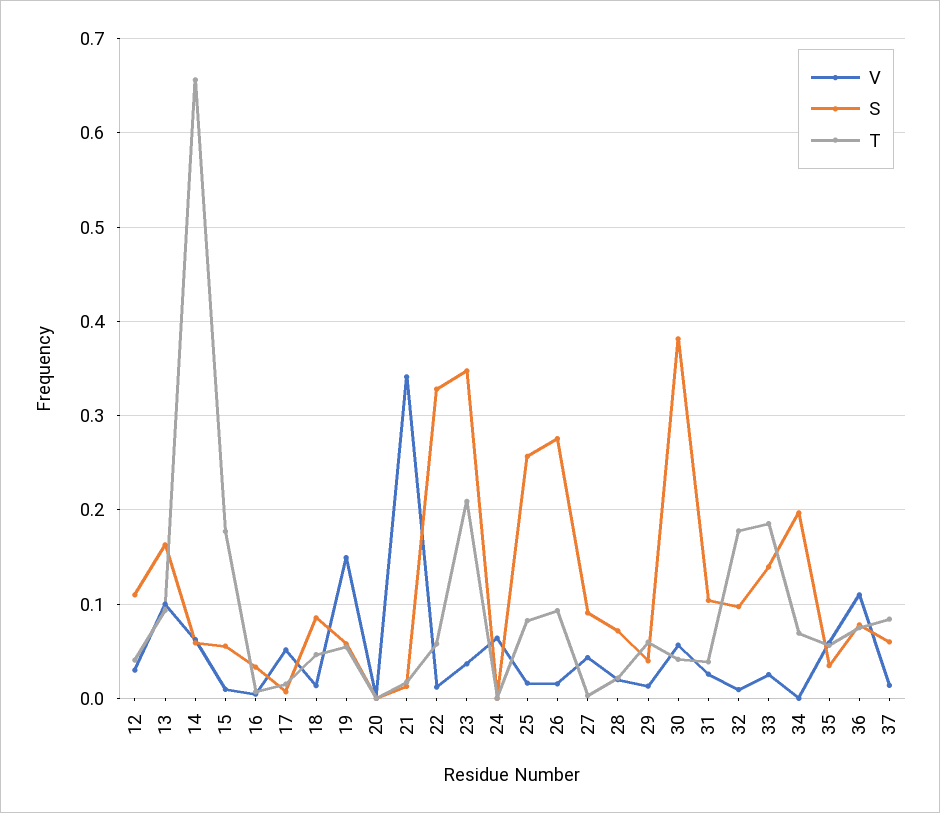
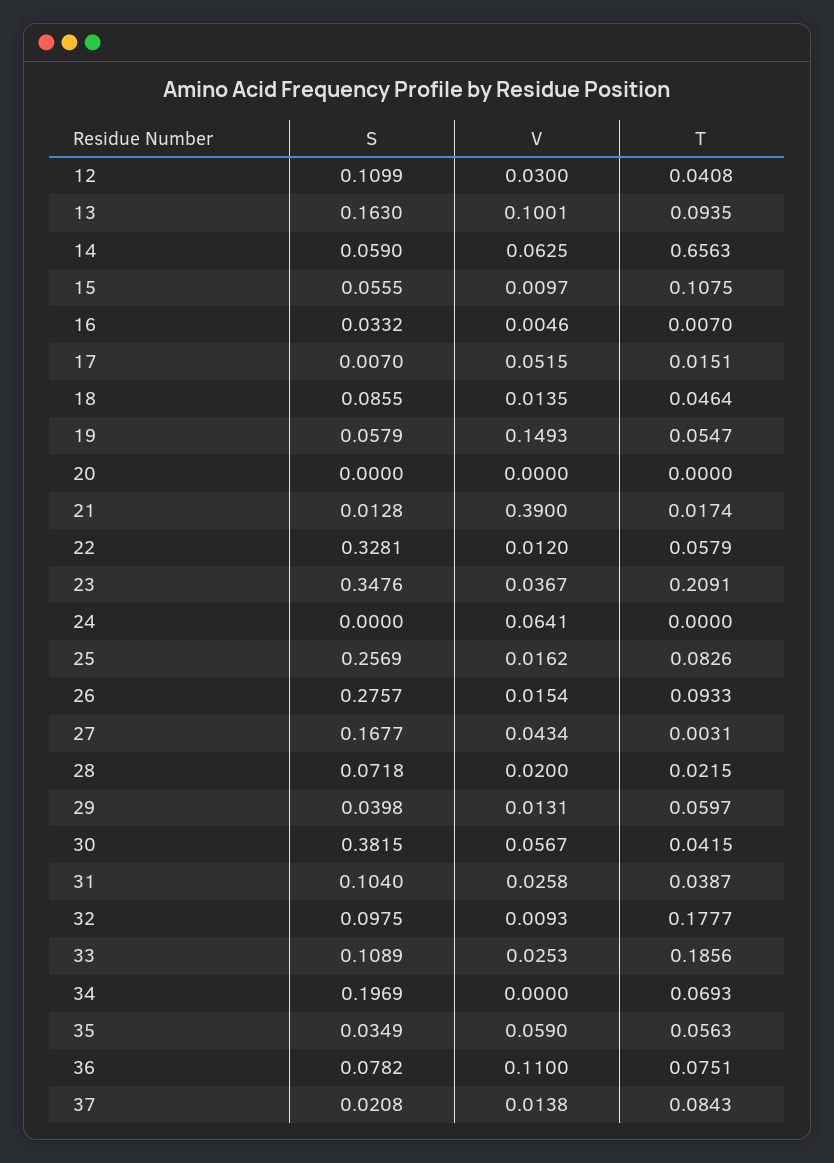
T, 15: 0.18 -> 0.1075
V, 21: 0.34 -> 0.39
S, 27: 0.09 -> 0.1677
S, 33: 0.14 -> 0.1089
S, 37: 0.06 -> 0.0208

